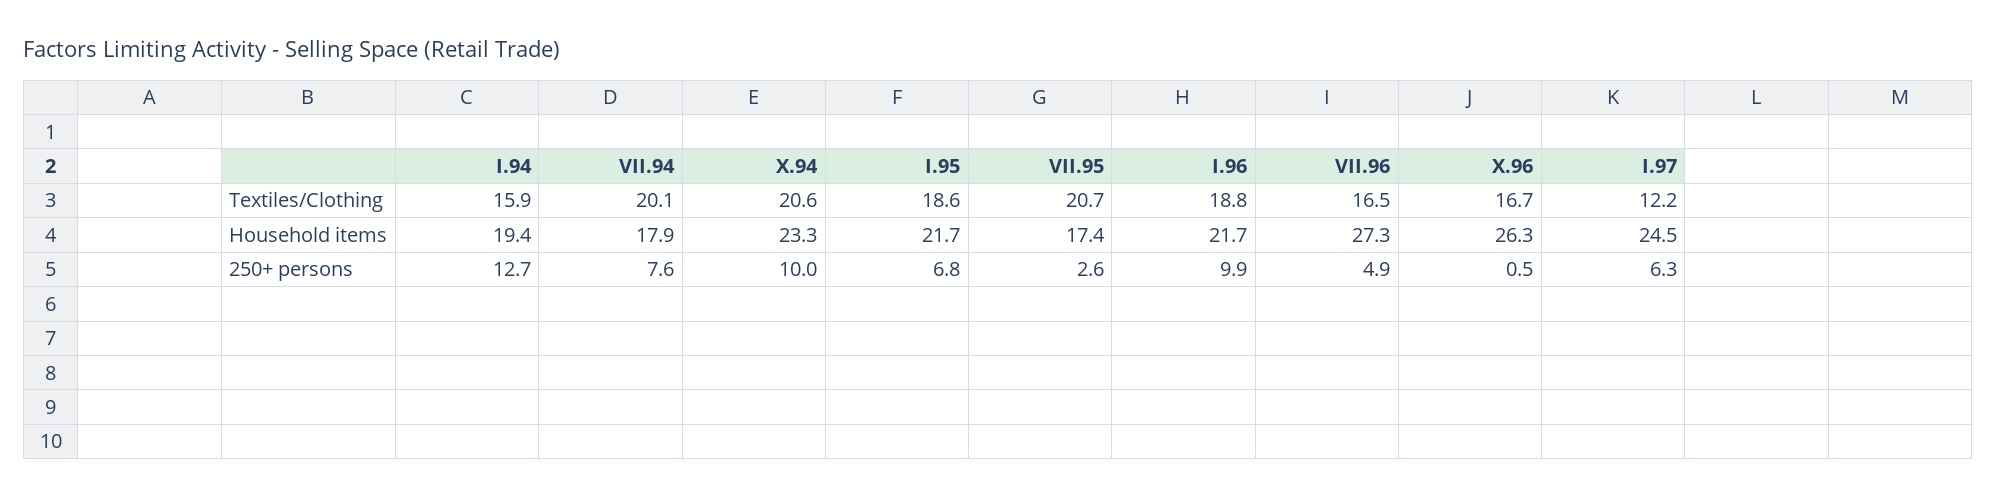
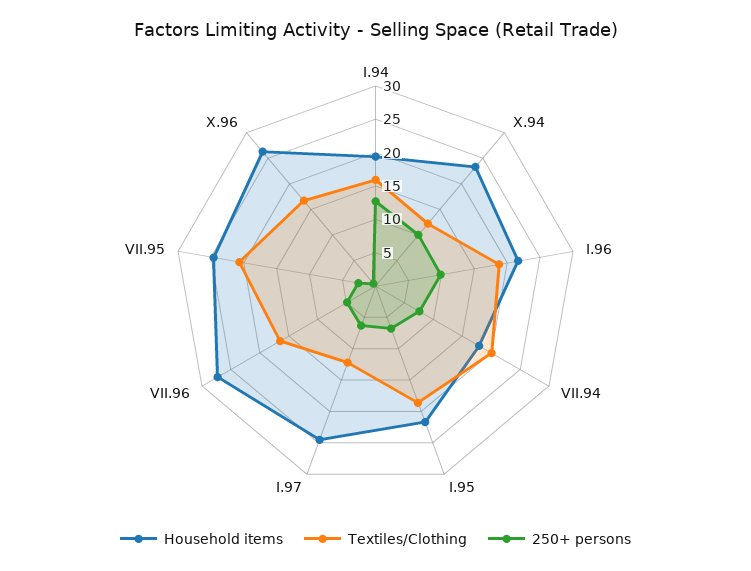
Textiles/Clothing, X.94: 20.6 -> 12.5
Household items, VII.95: 17.4 -> 25

